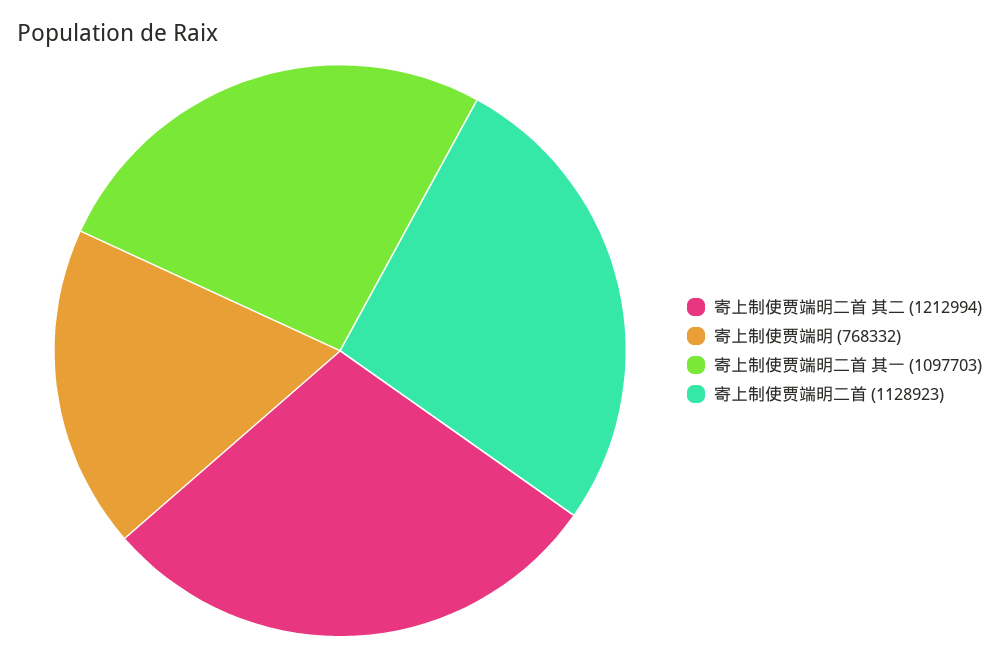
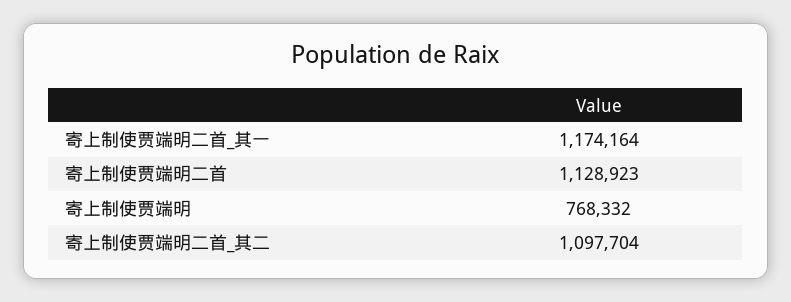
寄上制使贾端明二首 其二: 1212994 -> 1097704
寄上制使贾端明二首 其一: 1097703 -> 1174164

